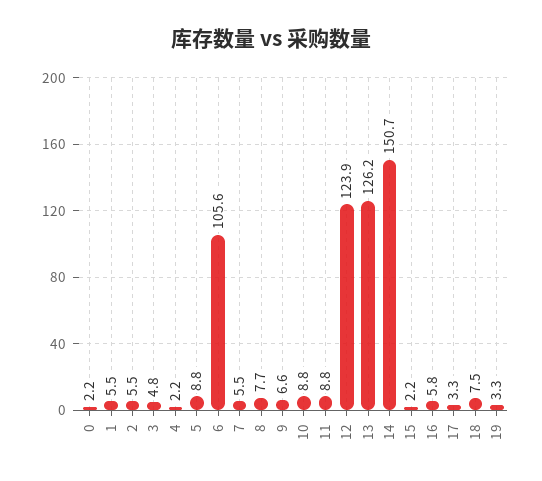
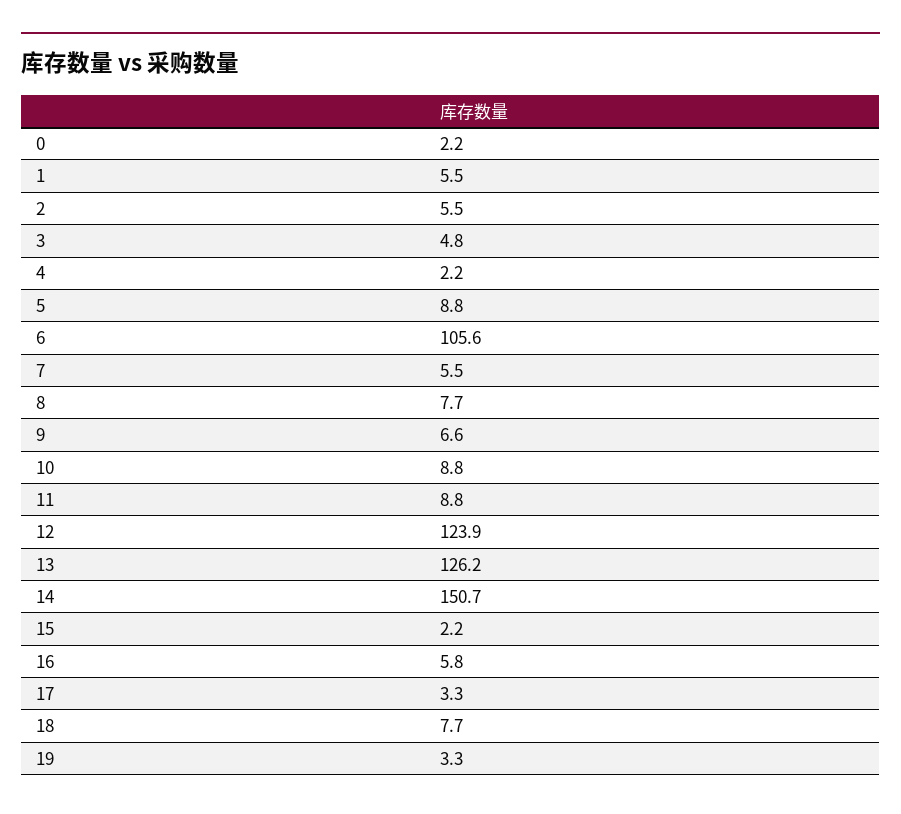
18: 7.5 -> 7.7

